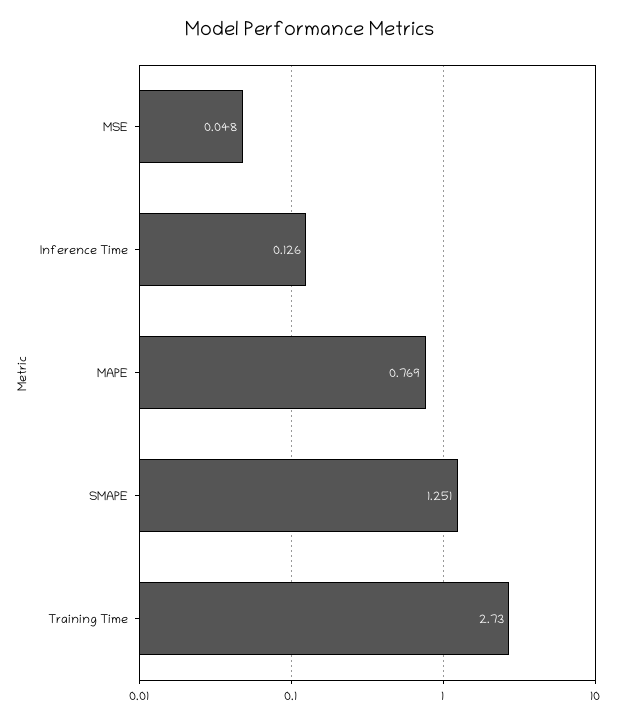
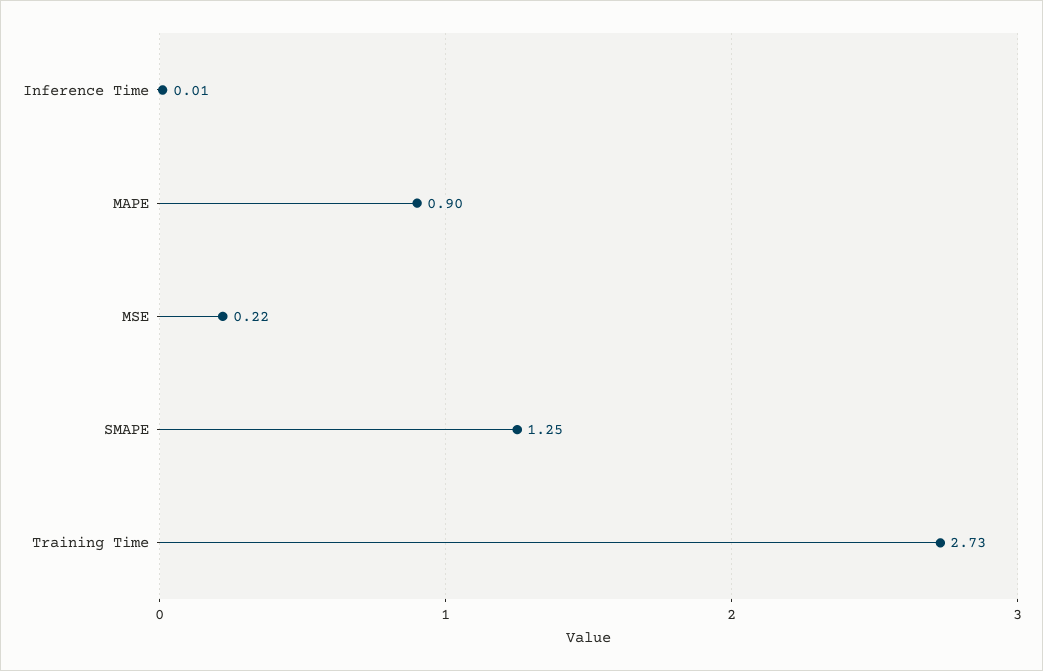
MSE: 0.048 -> 0.22
Inference Time: 0.126 -> 0.01
MAPE: 0.769 -> 0.9

